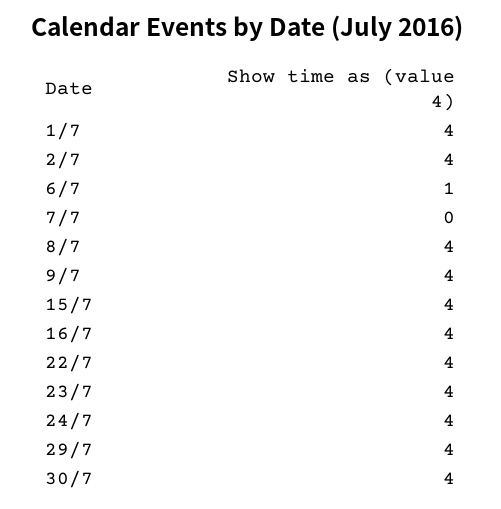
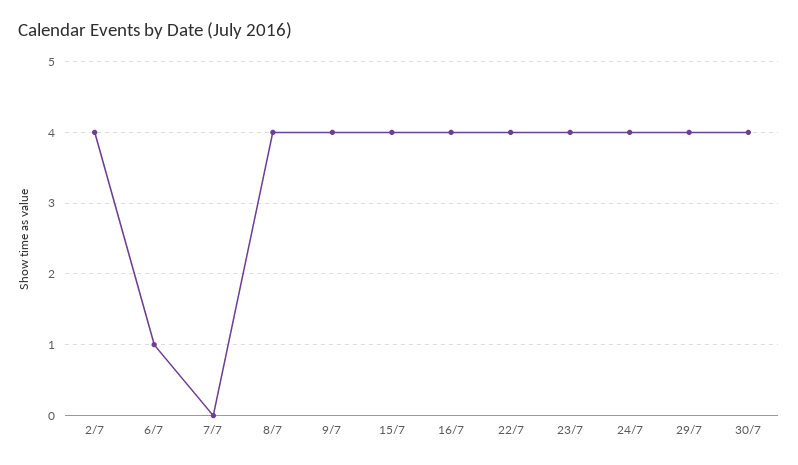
1/7: 4 -> none

